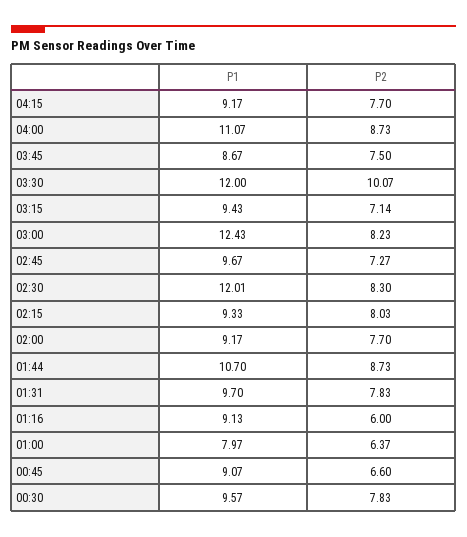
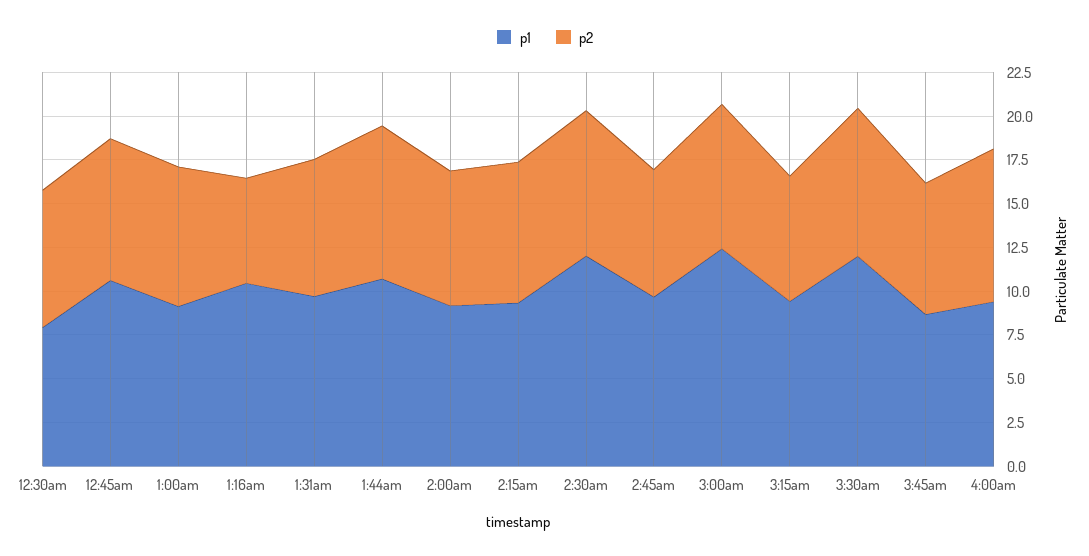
P1, 04:15: 9.17 -> none
P2, 04:15: 7.7 -> none
P1, 04:00: 11.07 -> 9.5
P2, 03:30: 10.07 -> 8.5
P1, 01:16: 9.13 -> 10.5
P1, 01:00: 7.97 -> 9
P2, 01:00: 6.37 -> 8
P1, 00:45: 9.07 -> 10.5
P2, 00:45: 6.6 -> 8
P1, 00:30: 9.57 -> 8

